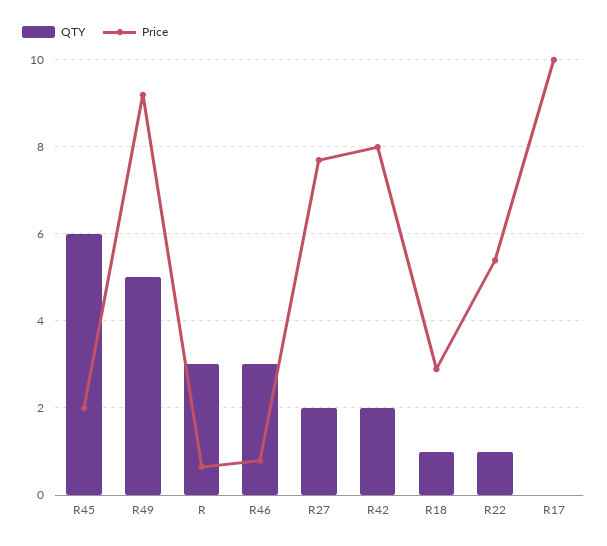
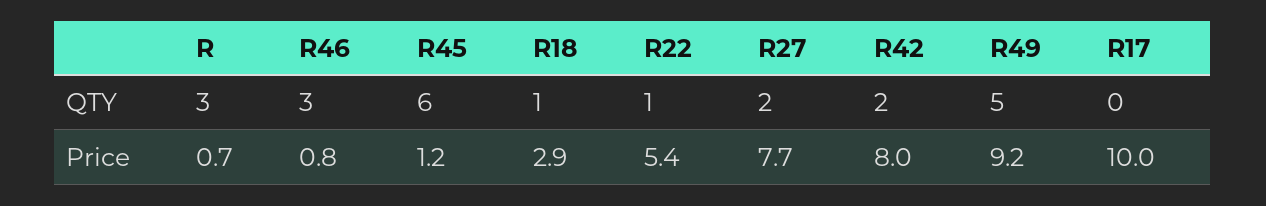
Price, R45: 2 -> 1.2

